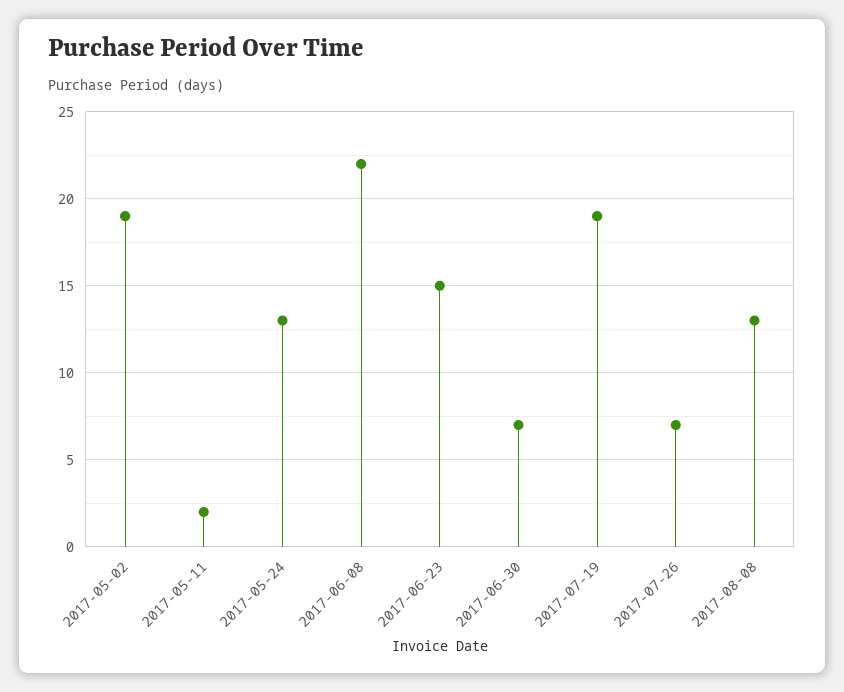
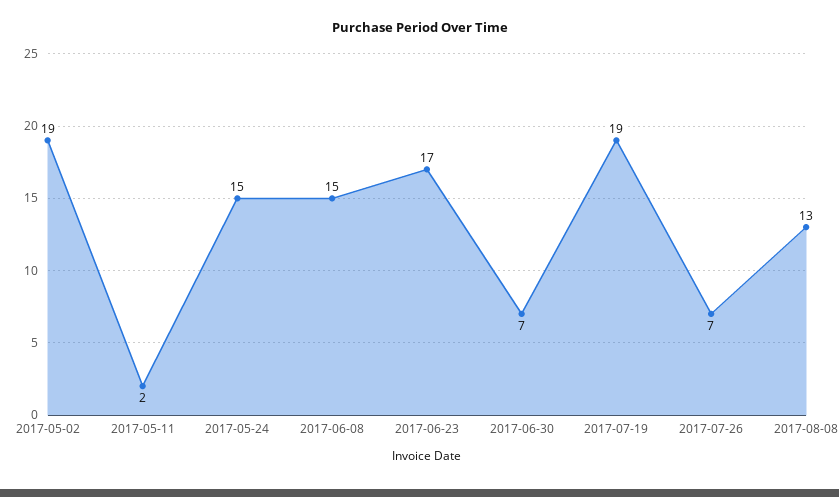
2017-05-24: 13 -> 15
2017-06-08: 22 -> 15
2017-06-23: 15 -> 17

